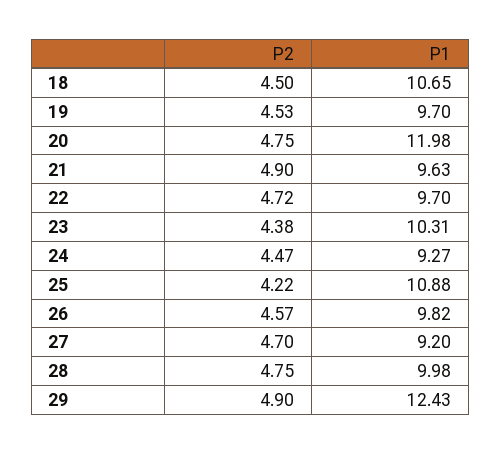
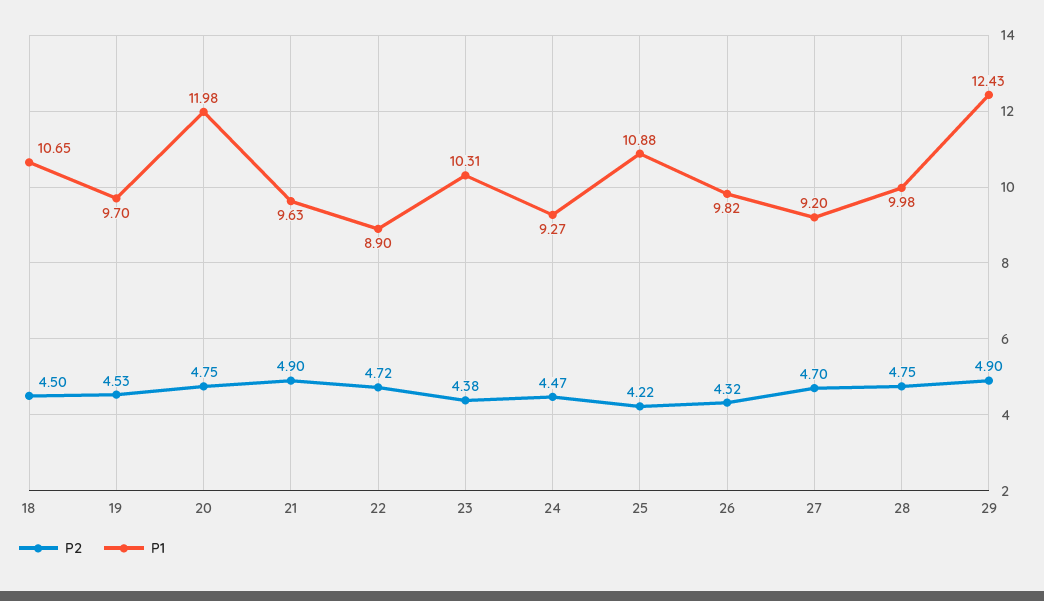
P1, 22: 9.7 -> 8.9
P2, 26: 4.57 -> 4.32

